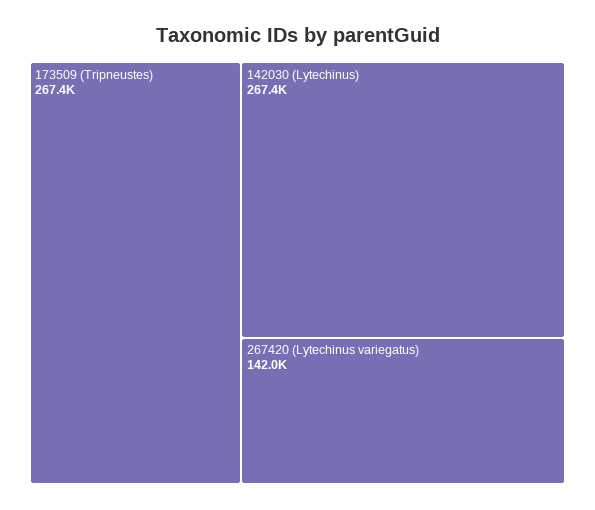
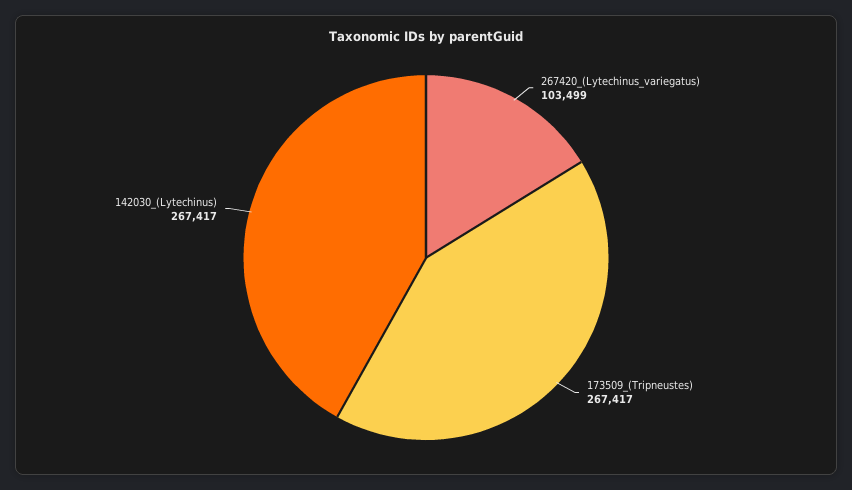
267420 (Lytechinus variegatus): 142000 -> 103499

